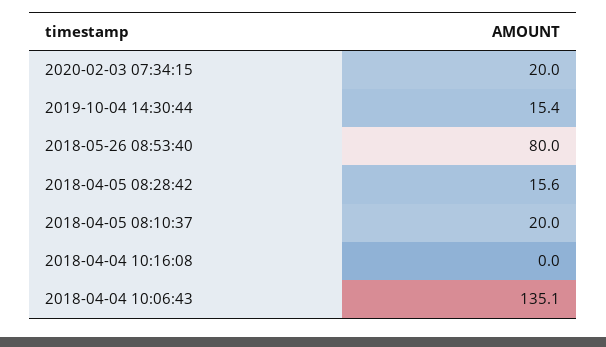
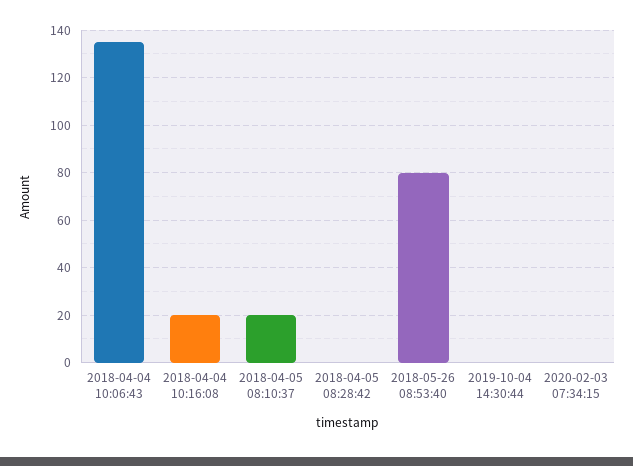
2020-02-03 07:34:15: 20 -> 0
2019-10-04 14:30:44: 15.4 -> 0
2018-04-05 08:28:42: 15.6 -> 0
2018-04-04 10:16:08: 0 -> 20

